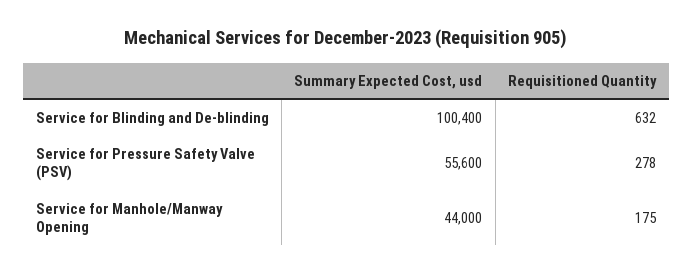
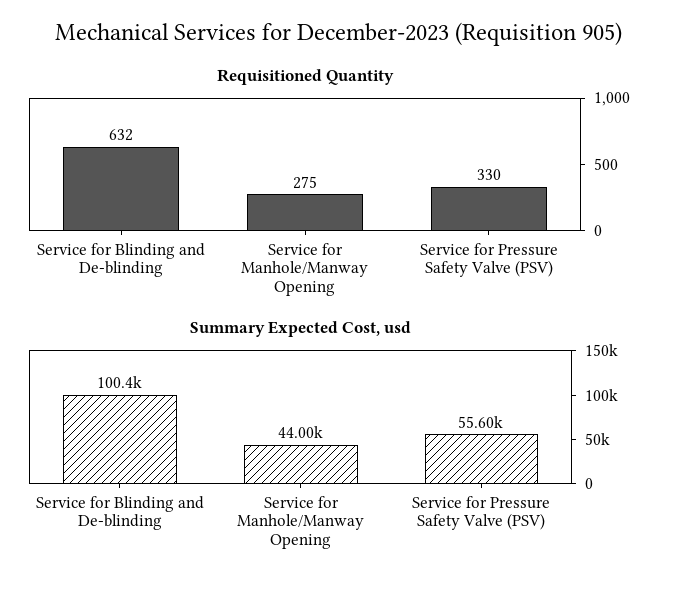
Requisitioned Quantity, Service for Pressure Safety Valve (PSV): 278 -> 330
Requisitioned Quantity, Service for Manhole/Manway Opening: 175 -> 275

